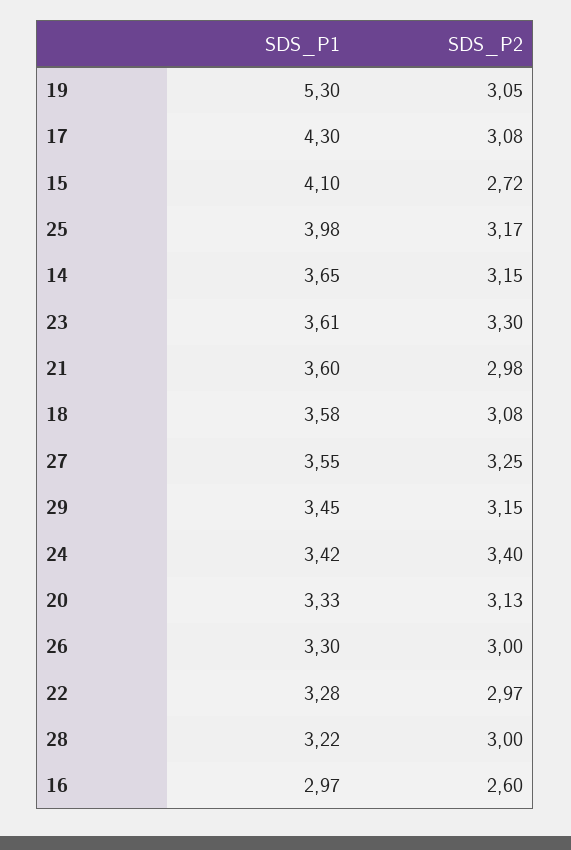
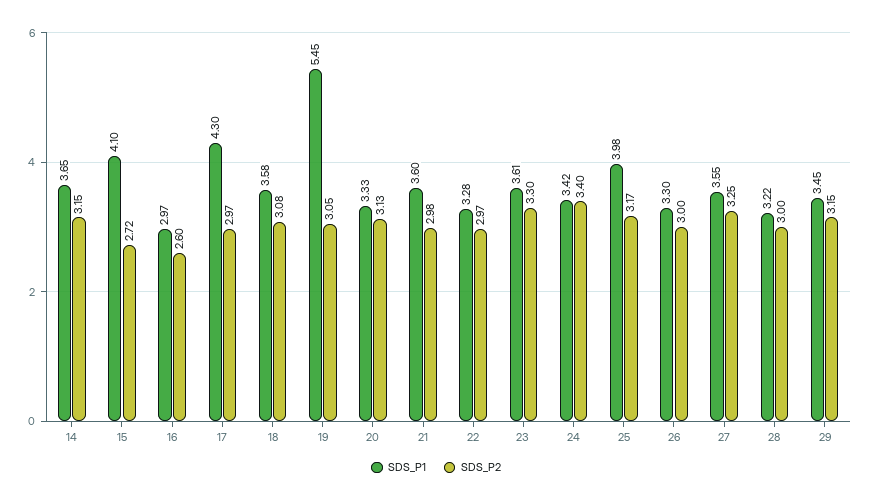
SDS_P1, 19: 5.3 -> 5.45
SDS_P2, 17: 3.08 -> 2.97

